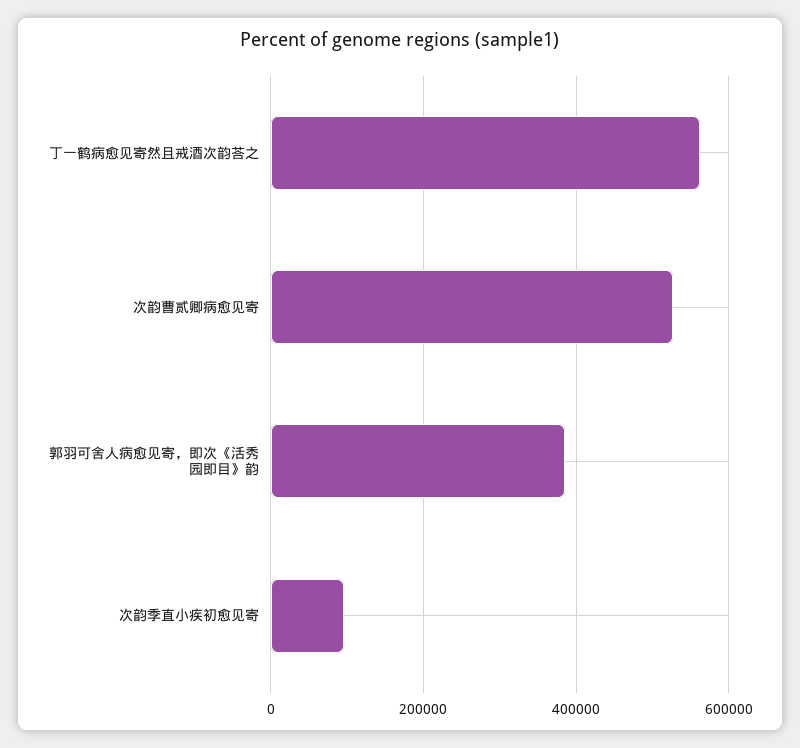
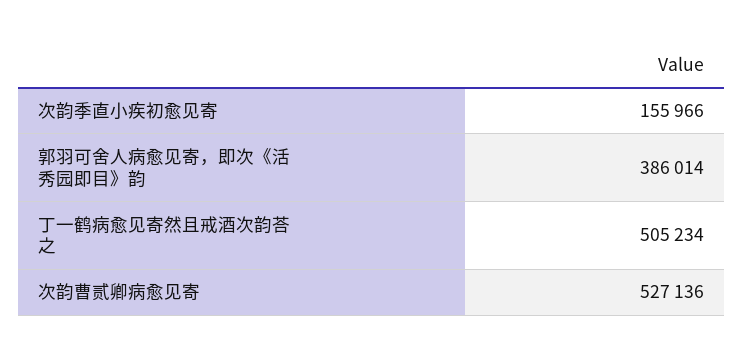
丁一鹤病愈见寄然且戒酒次韵荅之: 560000 -> 505234
次韵季直小疾初愈见寄: 100000 -> 155966

